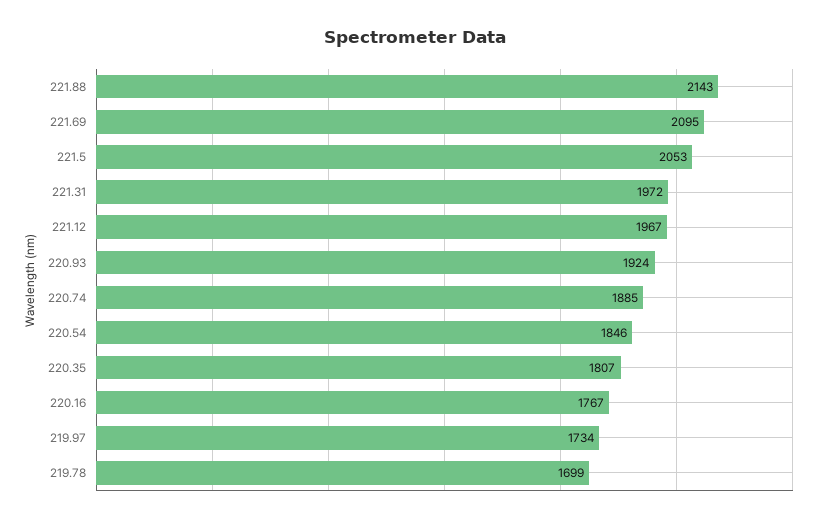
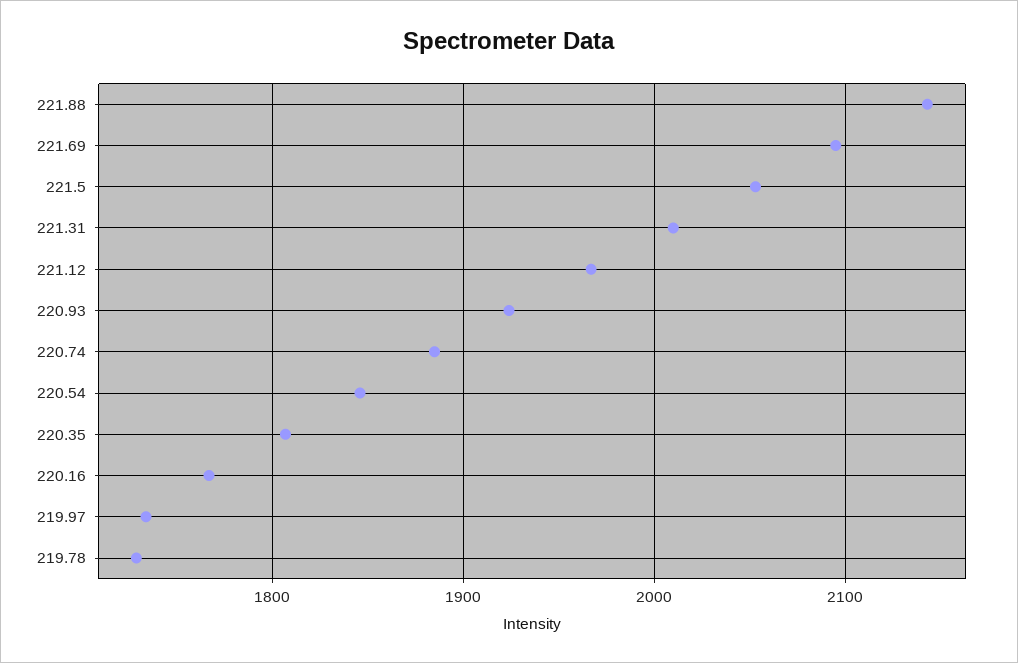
221.31: 1972 -> 2010
219.78: 1699 -> 1730

